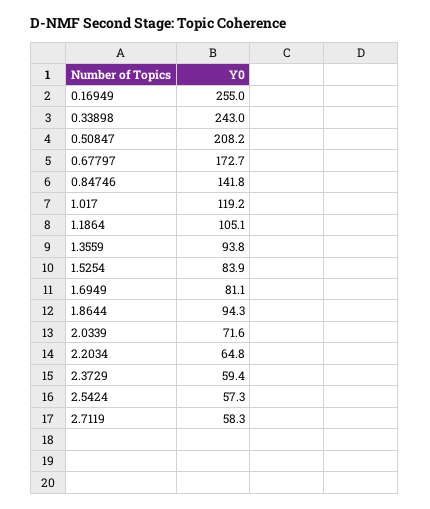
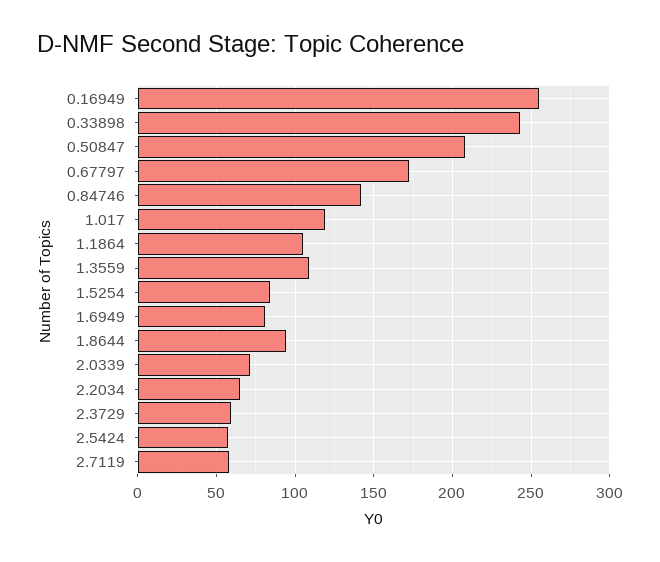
1.3559: 93.8 -> 110

